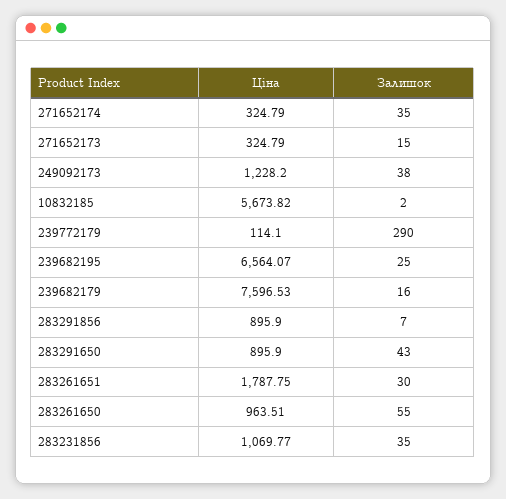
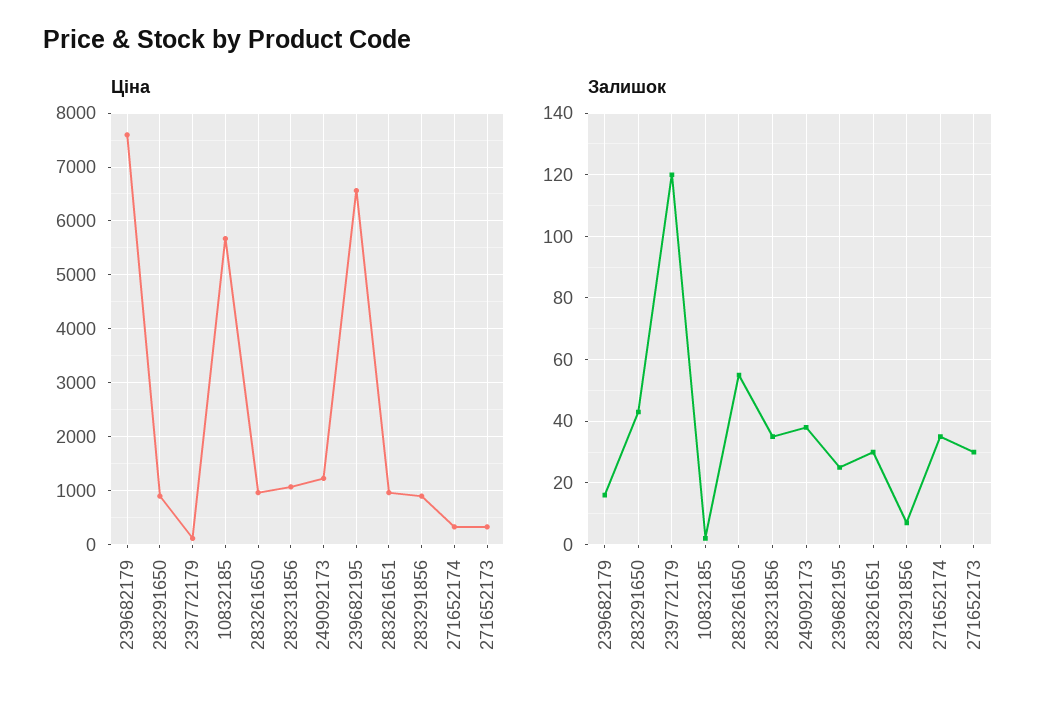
Залишок, 271652173: 15 -> 30
Залишок, 239772179: 290 -> 120
Ціна, 283261651: 1787.75 -> 1000

